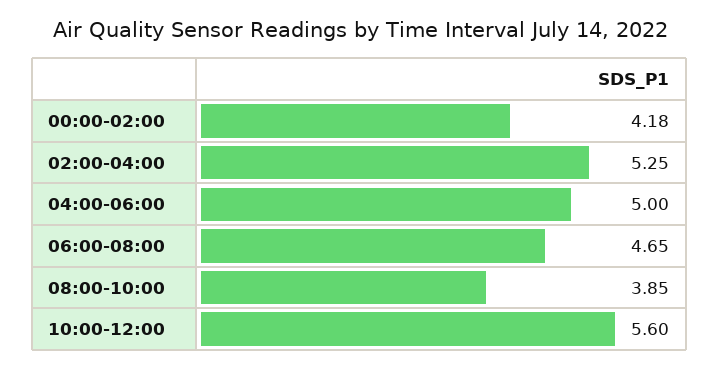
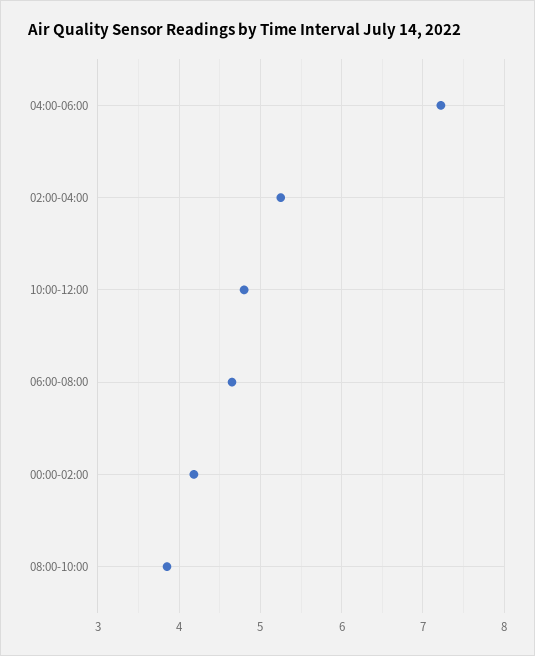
04:00-06:00: 5 -> 7.2
10:00-12:00: 5.6 -> 4.8

